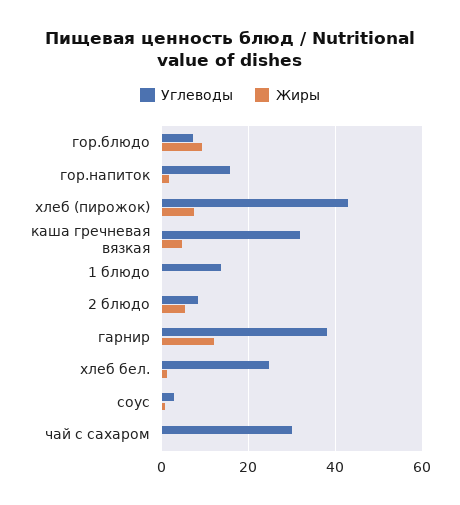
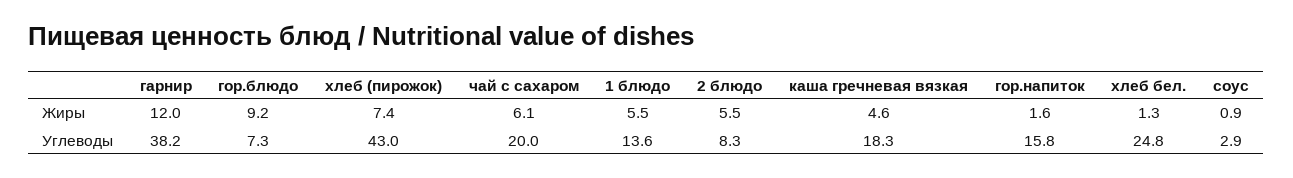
Углеводы, каша гречневая вязкая: 32 -> 18.3
Жиры, 1 блюдо: 0 -> 5.5
Углеводы, чай с сахаром: 30 -> 20
Жиры, чай с сахаром: 0 -> 6.1

